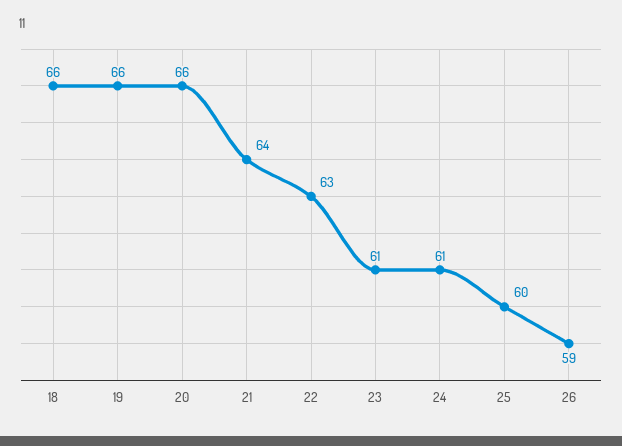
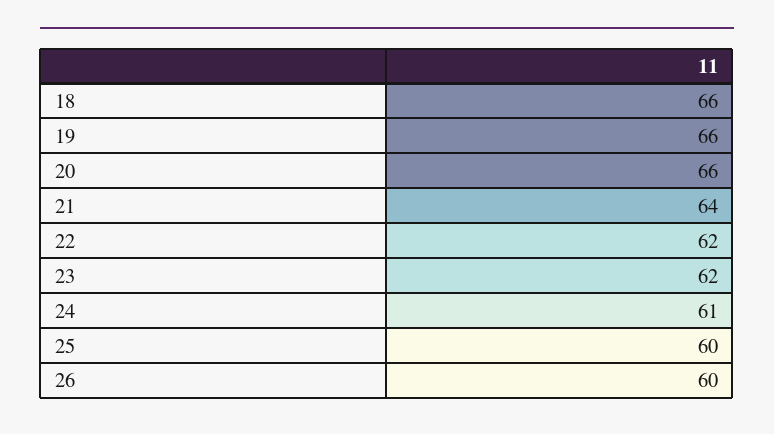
22: 63 -> 62
23: 61 -> 62
26: 59 -> 60

